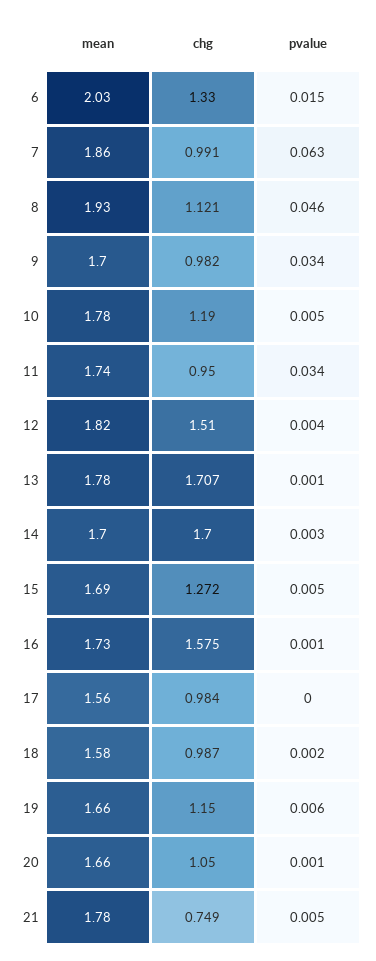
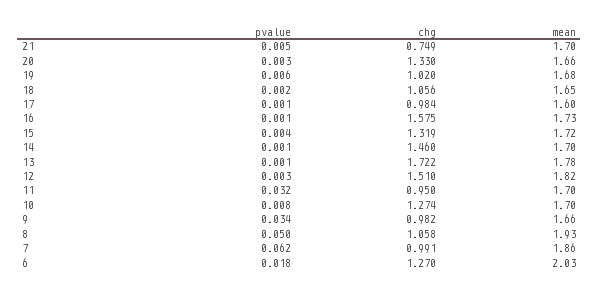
chg, 6: 1.33 -> 1.27
pvalue, 6: 0.015 -> 0.018
pvalue, 7: 0.063 -> 0.062
chg, 8: 1.121 -> 1.058
pvalue, 8: 0.046 -> 0.05
mean, 9: 1.7 -> 1.66
mean, 10: 1.78 -> 1.7
chg, 10: 1.19 -> 1.274
pvalue, 10: 0.005 -> 0.008
mean, 11: 1.74 -> 1.7
pvalue, 11: 0.034 -> 0.032
pvalue, 12: 0.004 -> 0.003
chg, 13: 1.707 -> 1.722
chg, 14: 1.7 -> 1.46
pvalue, 14: 0.003 -> 0.001
mean, 15: 1.69 -> 1.72
chg, 15: 1.272 -> 1.319
pvalue, 15: 0.005 -> 0.004
mean, 17: 1.56 -> 1.6
pvalue, 17: 0 -> 0.001
mean, 18: 1.58 -> 1.65
chg, 18: 0.987 -> 1.056
mean, 19: 1.66 -> 1.68
chg, 19: 1.15 -> 1.02
chg, 20: 1.05 -> 1.33
pvalue, 20: 0.001 -> 0.003
mean, 21: 1.78 -> 1.7

